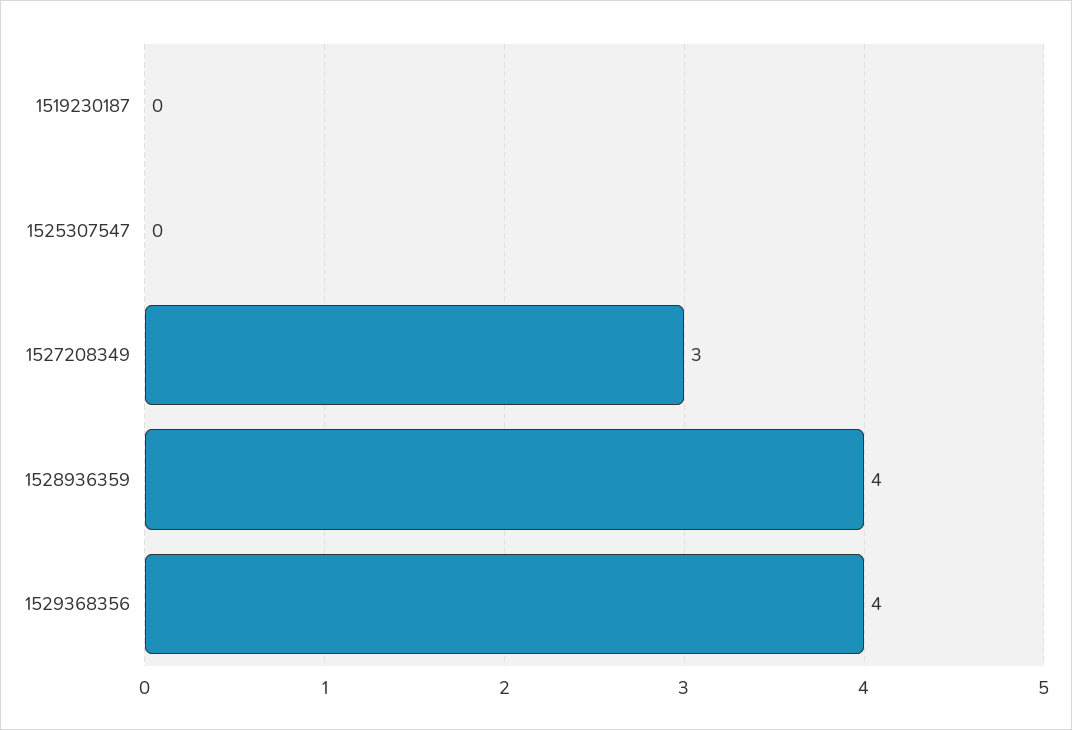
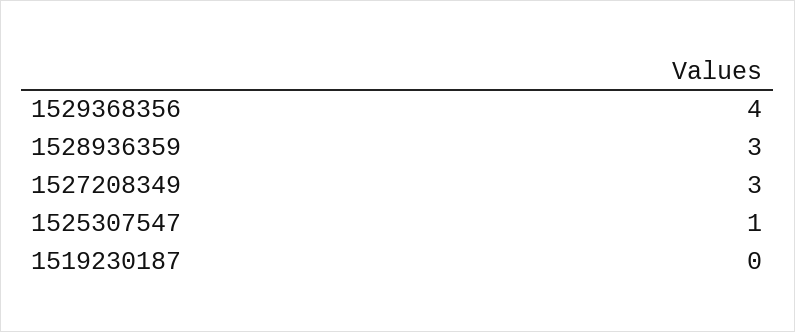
1525307547: 0 -> 1
1528936359: 4 -> 3

